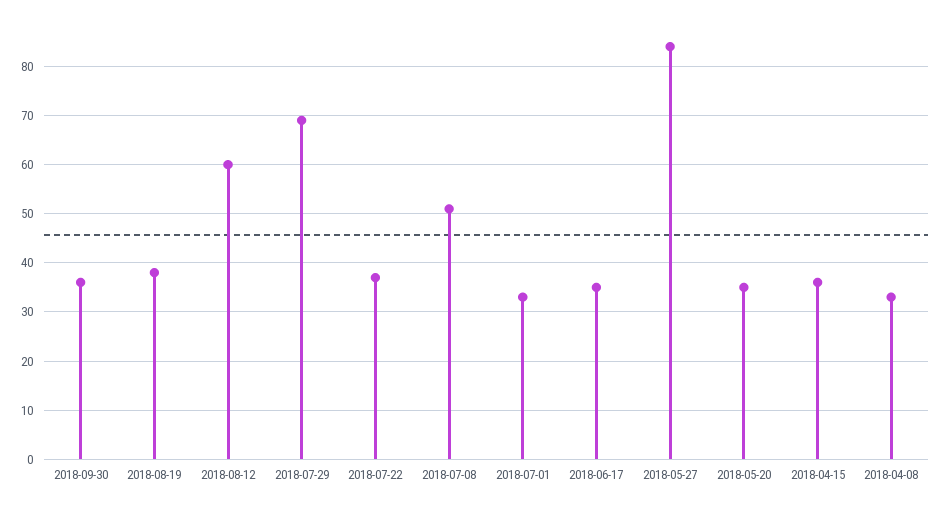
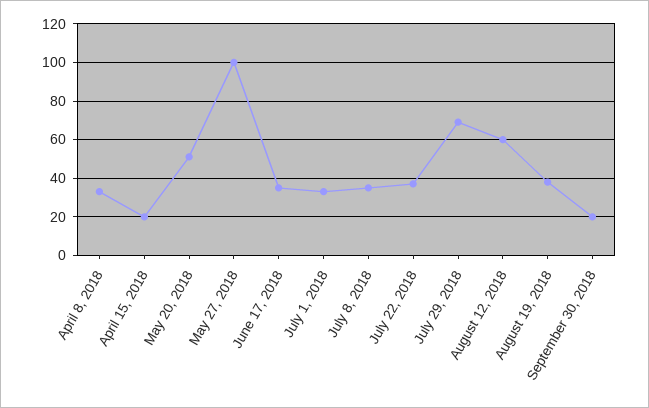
2018-09-30: 35 -> 20
2018-07-08: 50 -> 35
2018-05-27: 85 -> 100
2018-05-20: 35 -> 50
2018-04-15: 35 -> 20

